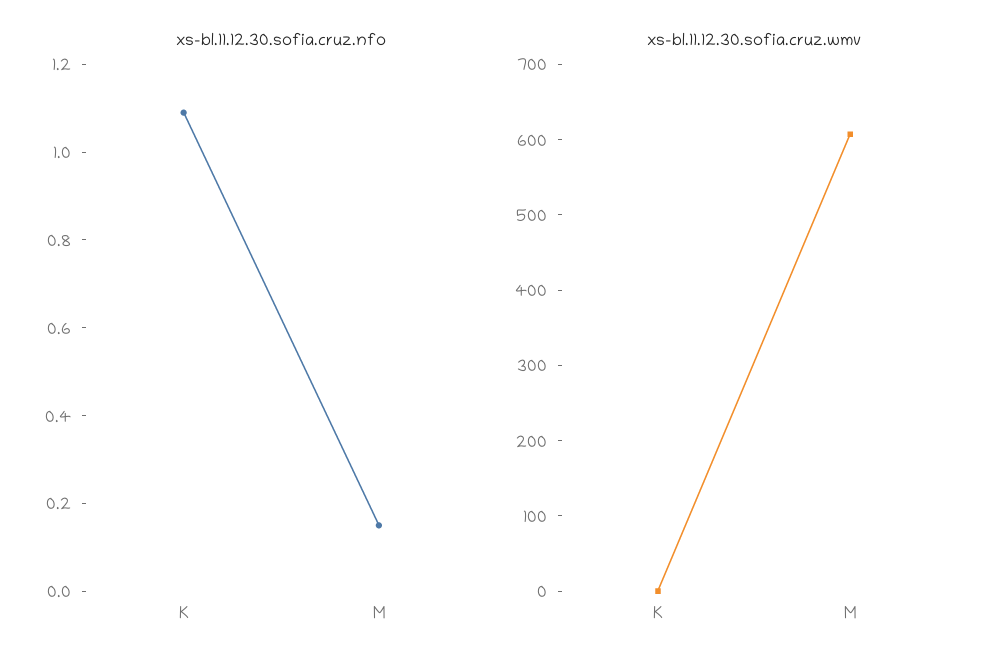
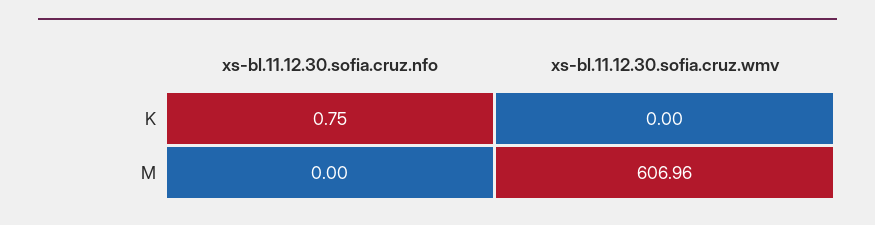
xs-bl.11.12.30.sofia.cruz.nfo, K: 1.1 -> 0.75
xs-bl.11.12.30.sofia.cruz.nfo, M: 0.15 -> 0

